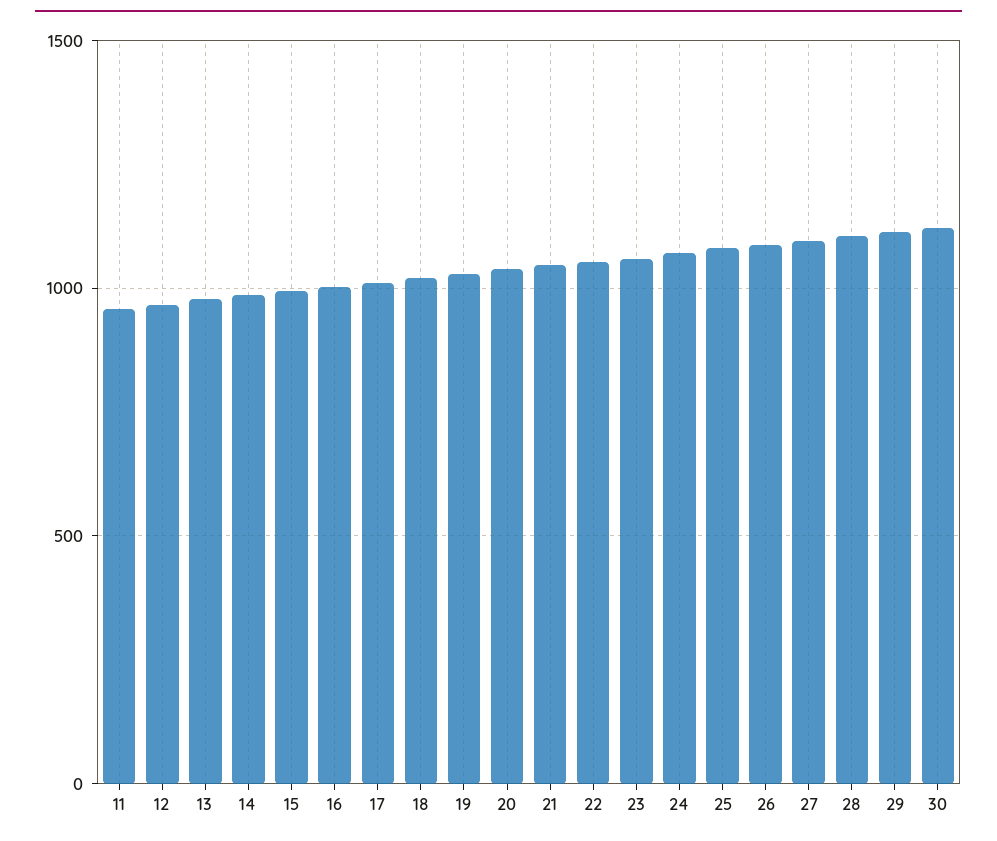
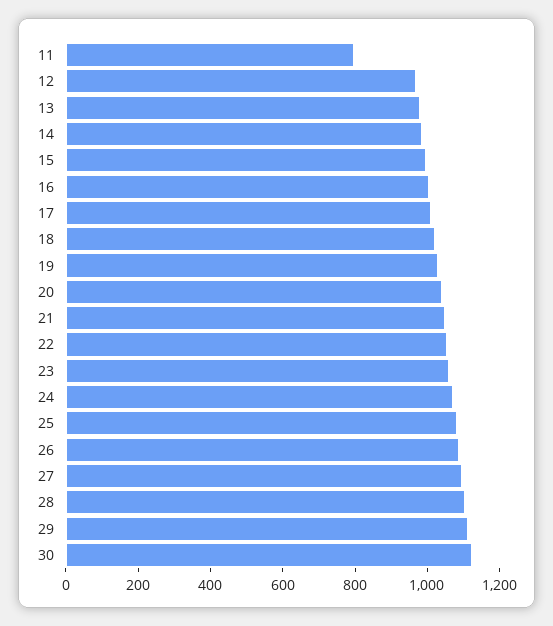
11: 950 -> 800

